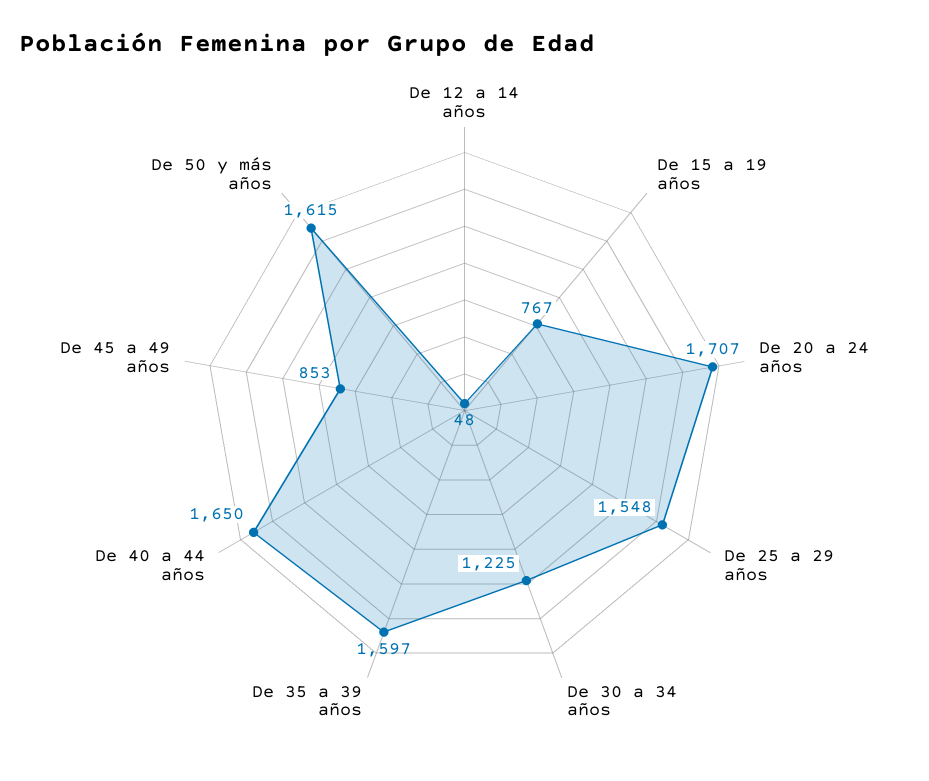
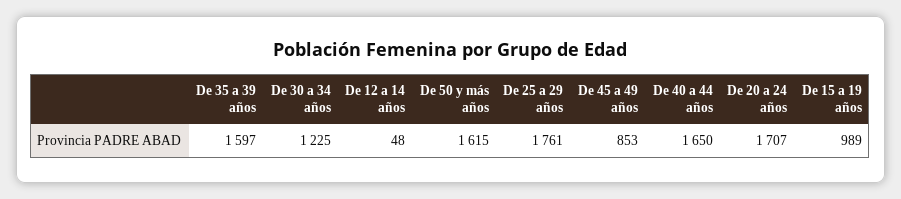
De 15 a 19 años: 767 -> 989
De 25 a 29 años: 1548 -> 1761

